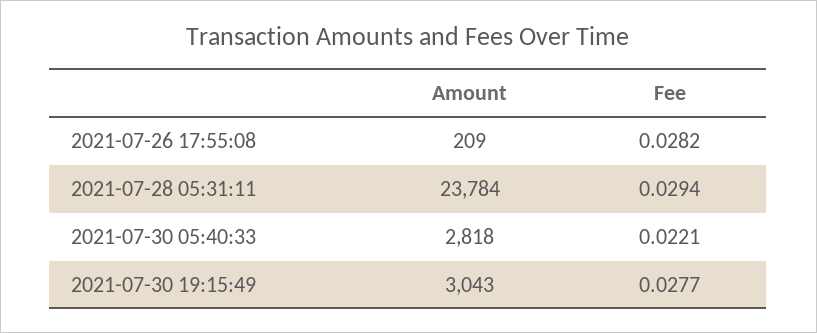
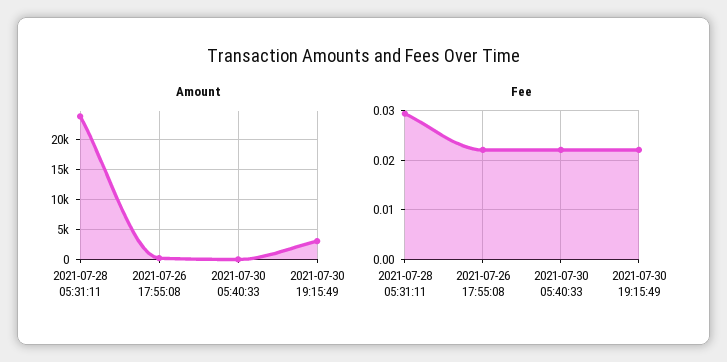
Fee, 2021-07-26 17:55:08: 0.0282 -> 0.022
Amount, 2021-07-30 05:40:33: 2818 -> 0
Fee, 2021-07-30 19:15:49: 0.0277 -> 0.022

